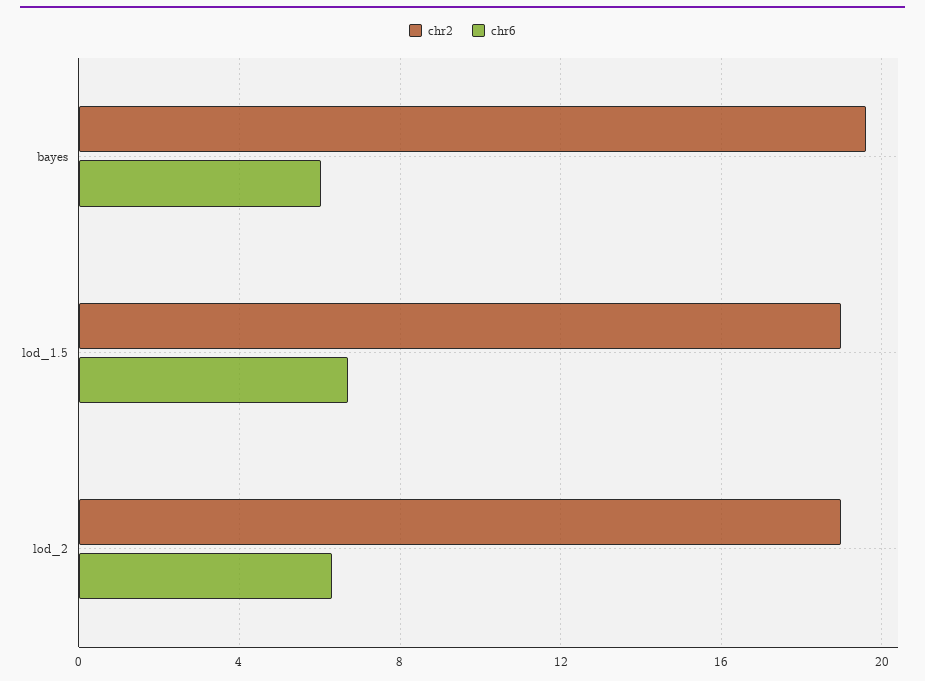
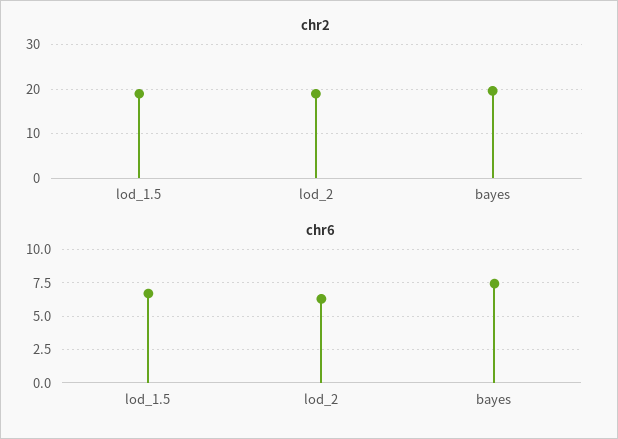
chr6, bayes: 6 -> 7.5

